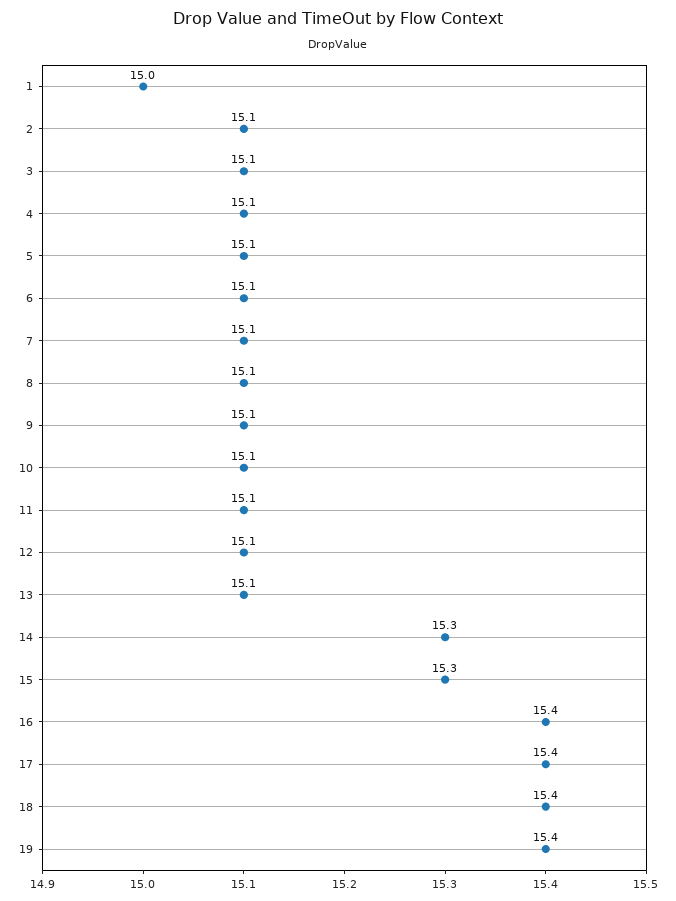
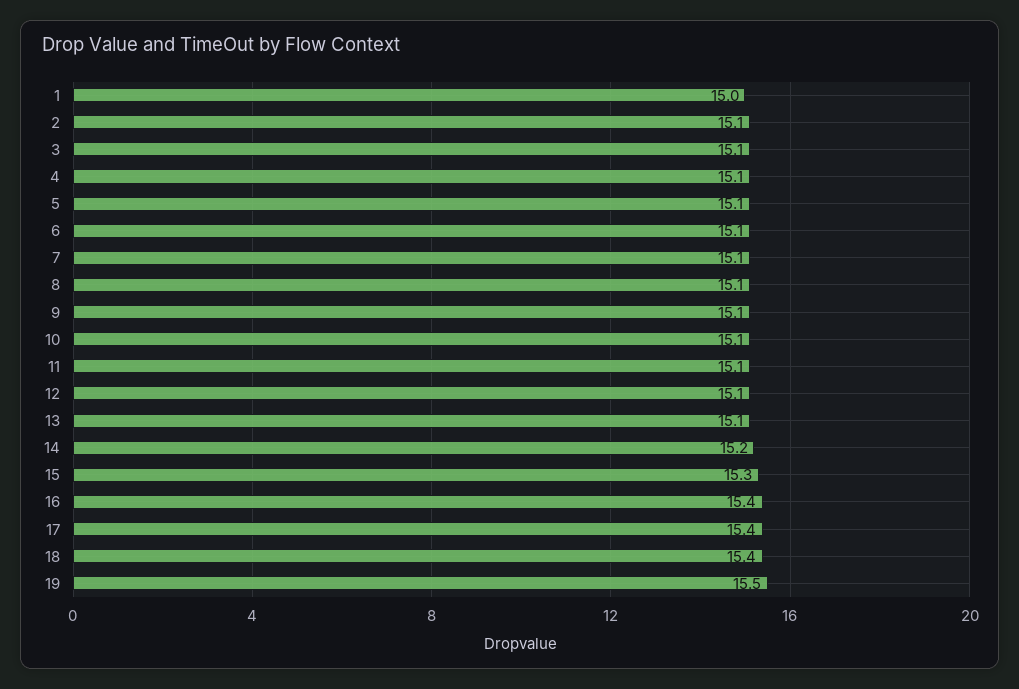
14: 15.3 -> 15.2
19: 15.4 -> 15.5

